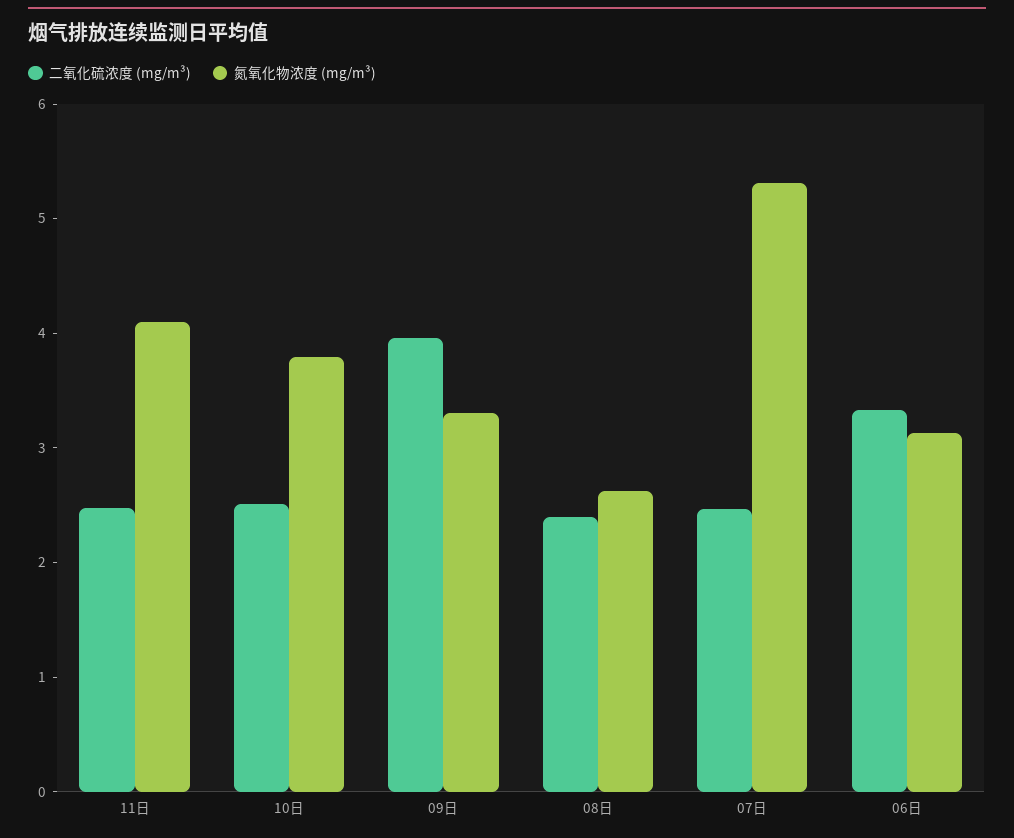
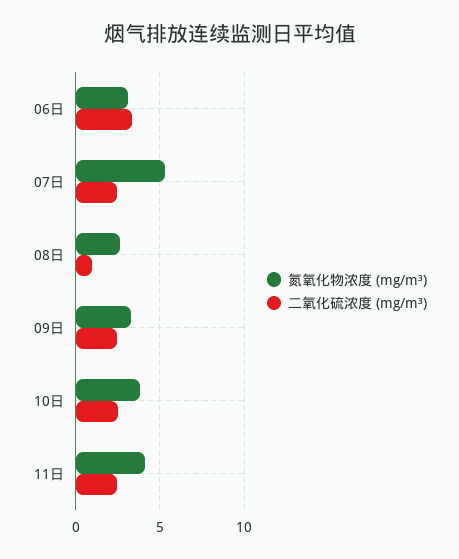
二氧化硫浓度 (mg/m³), 09日: 4 -> 2.5
二氧化硫浓度 (mg/m³), 08日: 2.4 -> 1

